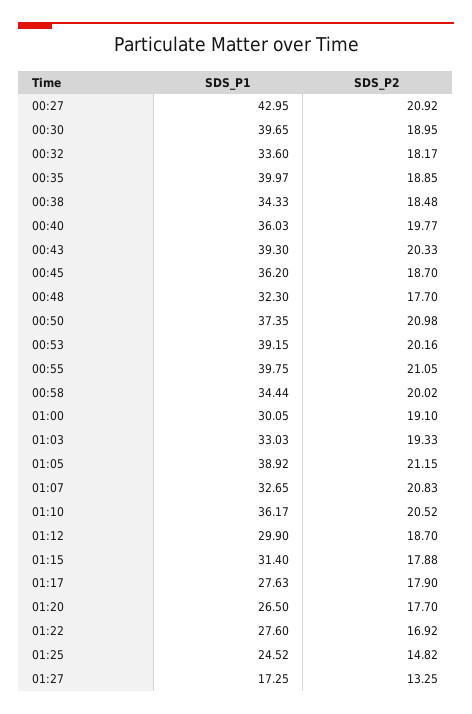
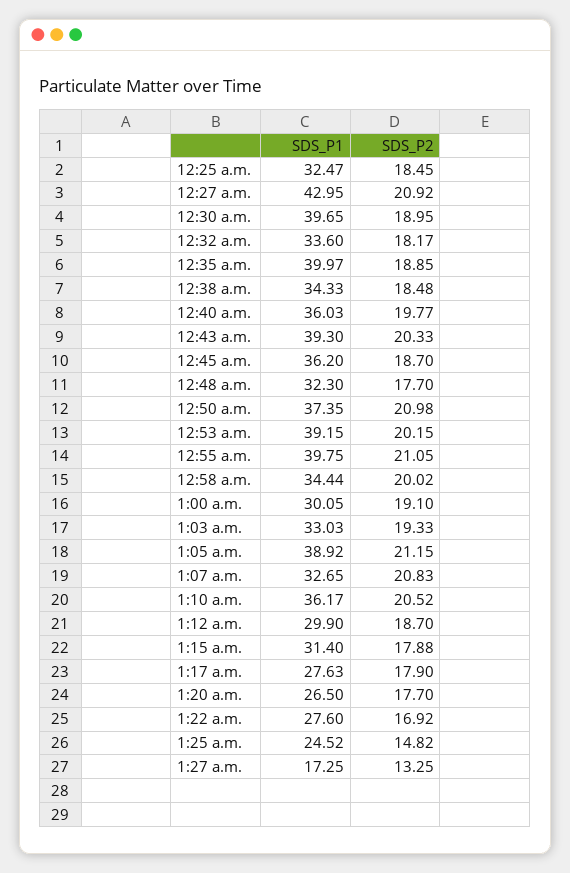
SDS_P2, 00:53: 20.16 -> 20.15
SDS_P1, 12:25 a.m.: none -> 32.47
SDS_P2, 12:25 a.m.: none -> 18.45

